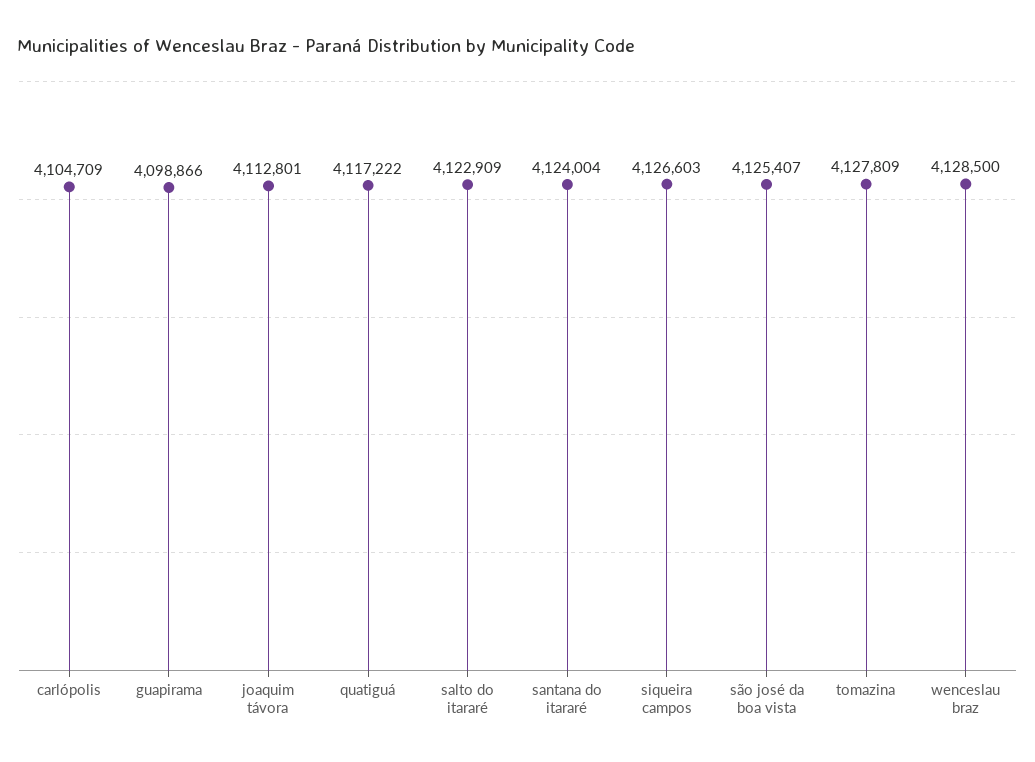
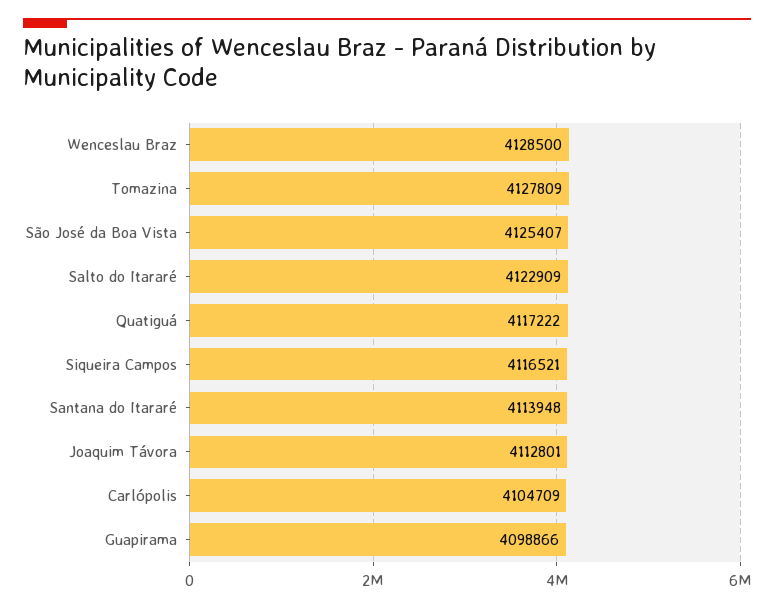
santana do itararé: 4124004 -> 4113948
siqueira campos: 4126603 -> 4116521

